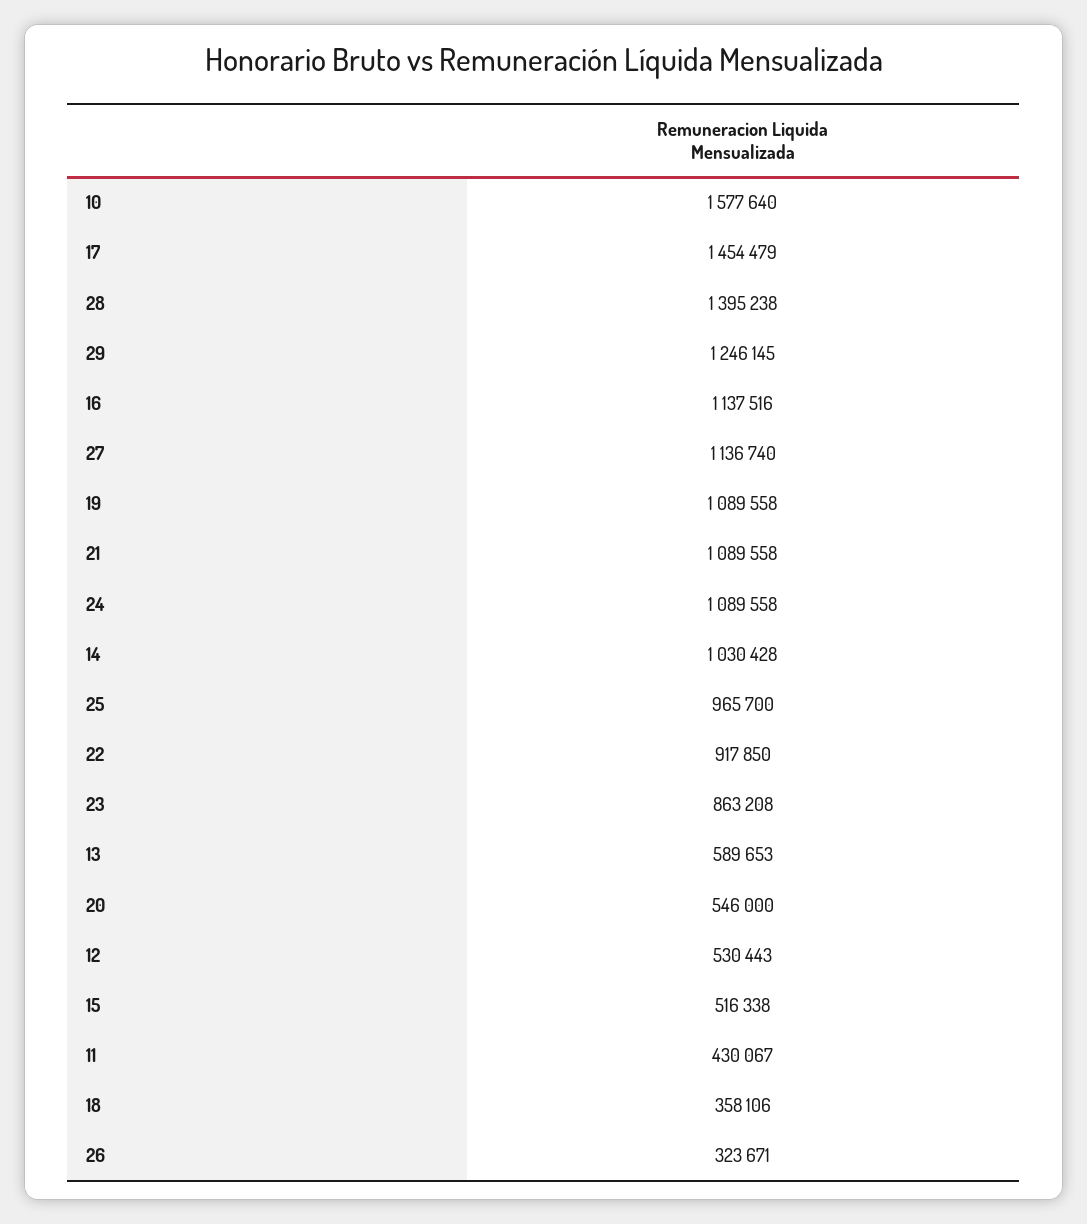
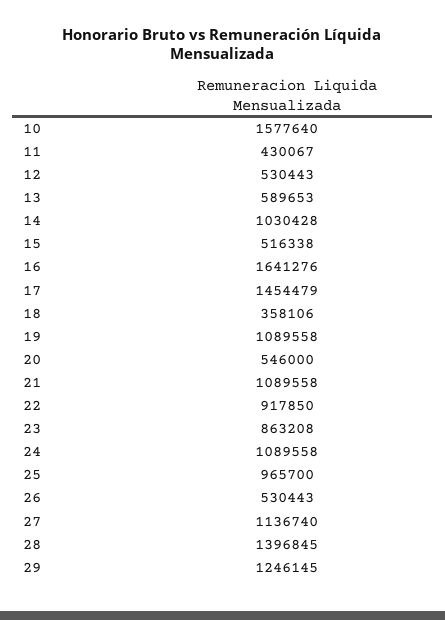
28: 1395238 -> 1396845
16: 1137516 -> 1641276
26: 323671 -> 530443

